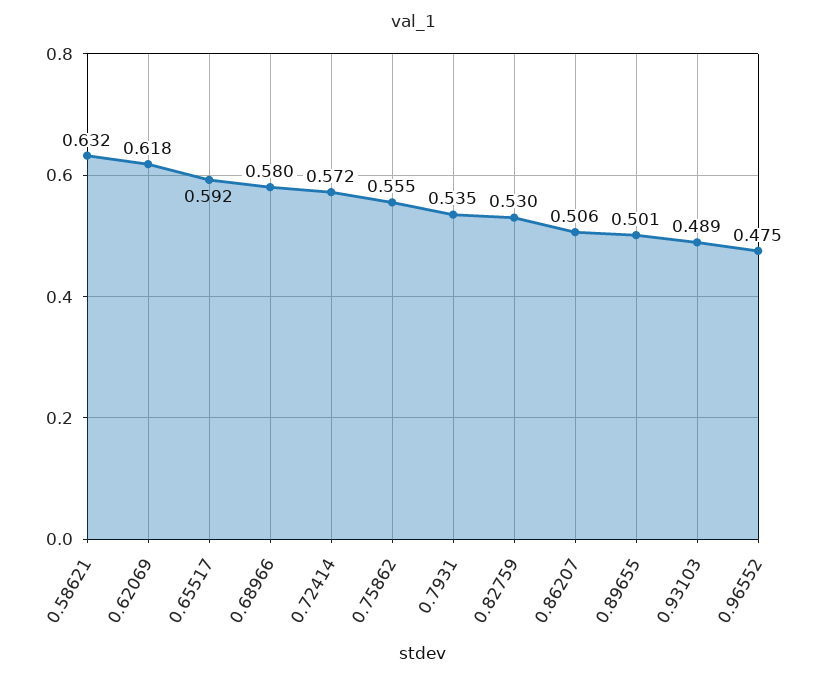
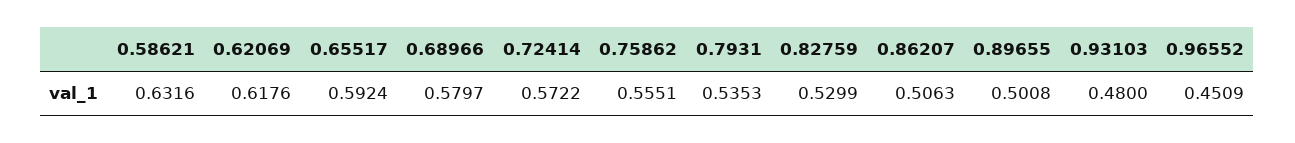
0.93103: 0.489 -> 0.48
0.96552: 0.475 -> 0.4509

